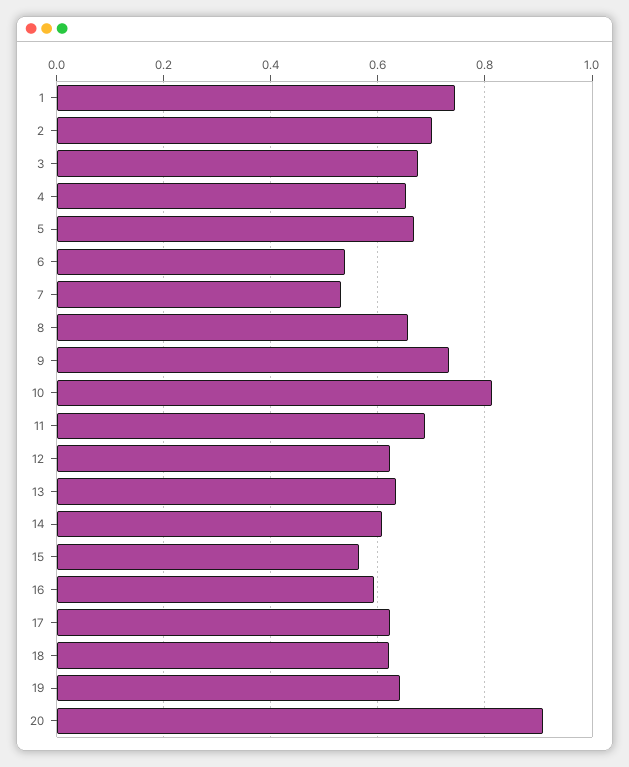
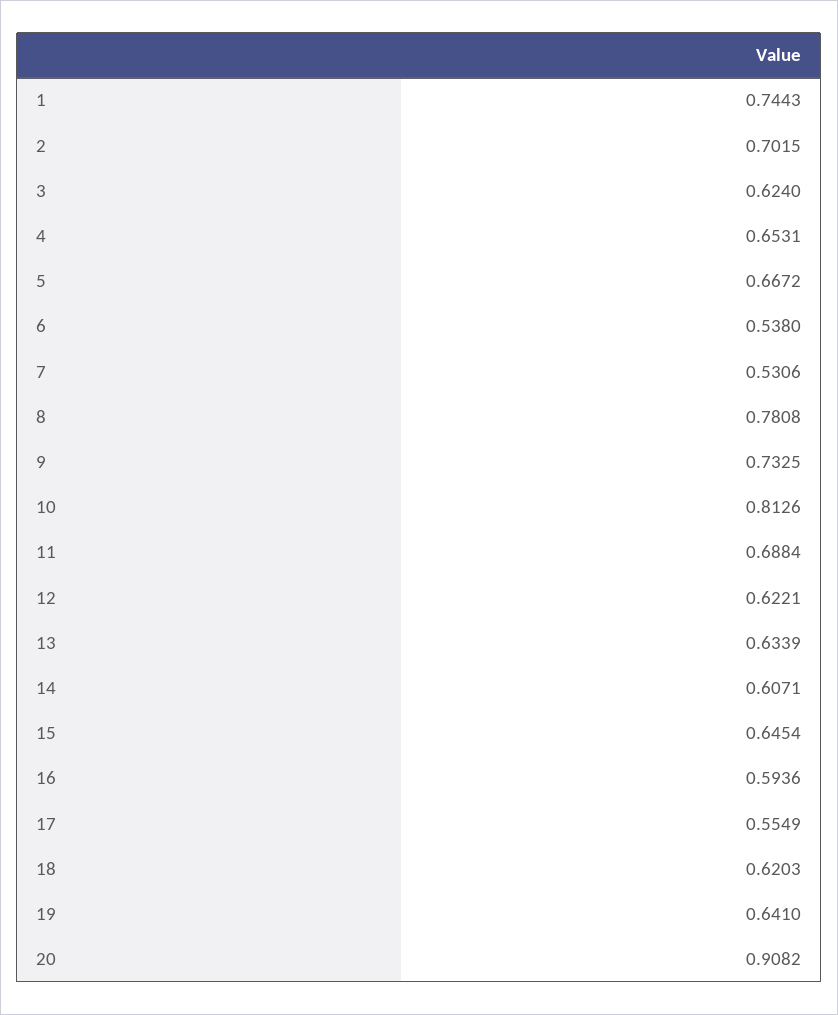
3: 0.68 -> 0.624
8: 0.66 -> 0.7808
15: 0.56 -> 0.6454
17: 0.62 -> 0.5549

